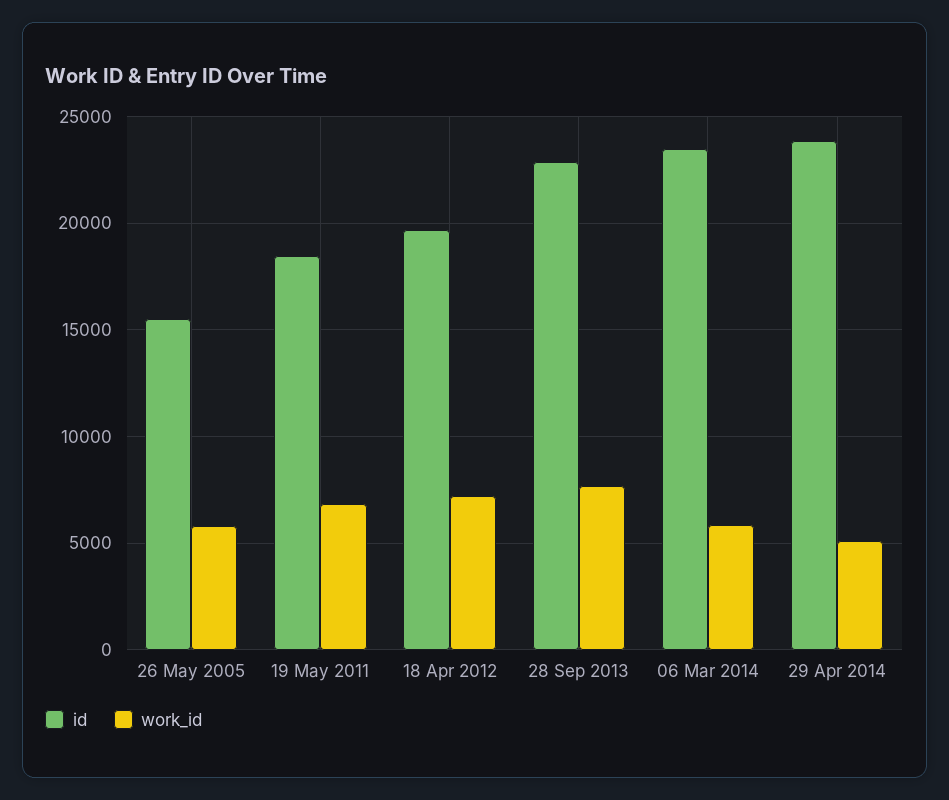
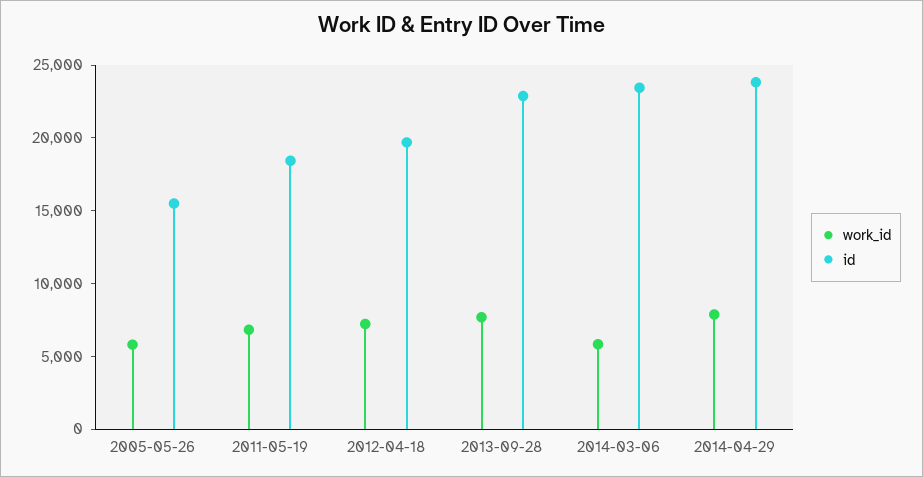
work_id, 29 Apr 2014: 5000 -> 8000

